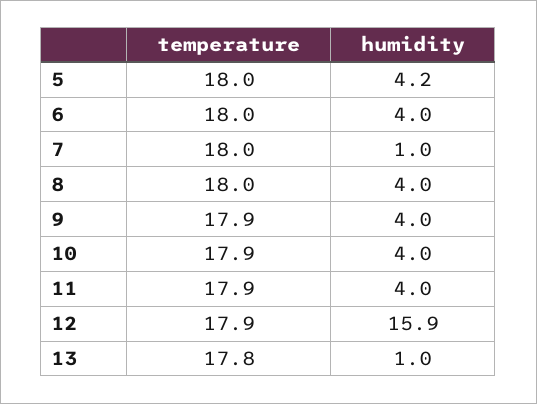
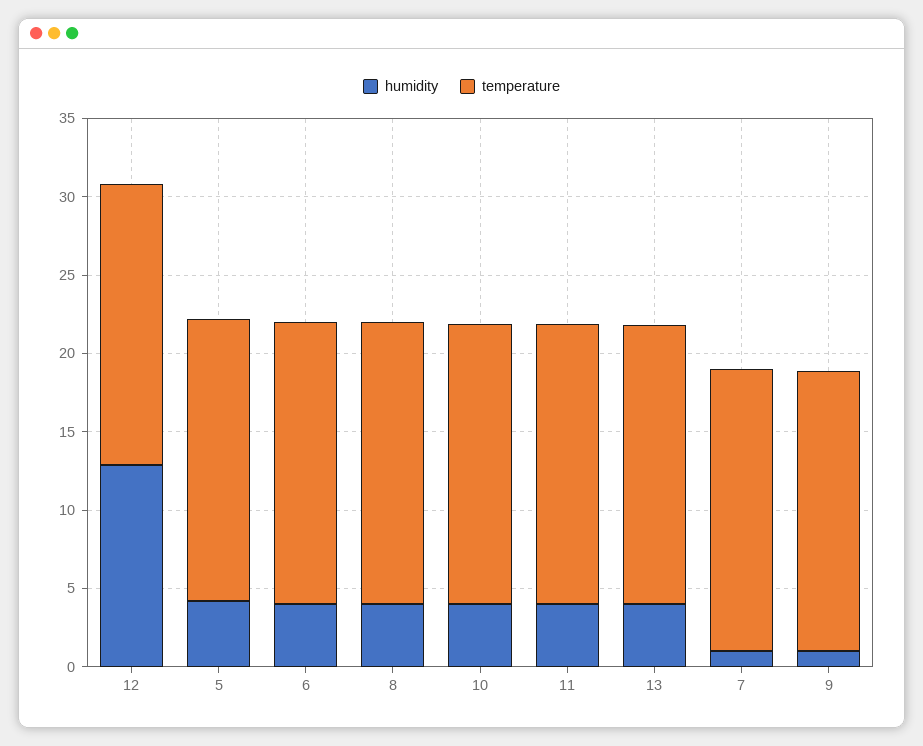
humidity, 9: 4 -> 1
humidity, 12: 15.9 -> 13
humidity, 13: 1 -> 4

